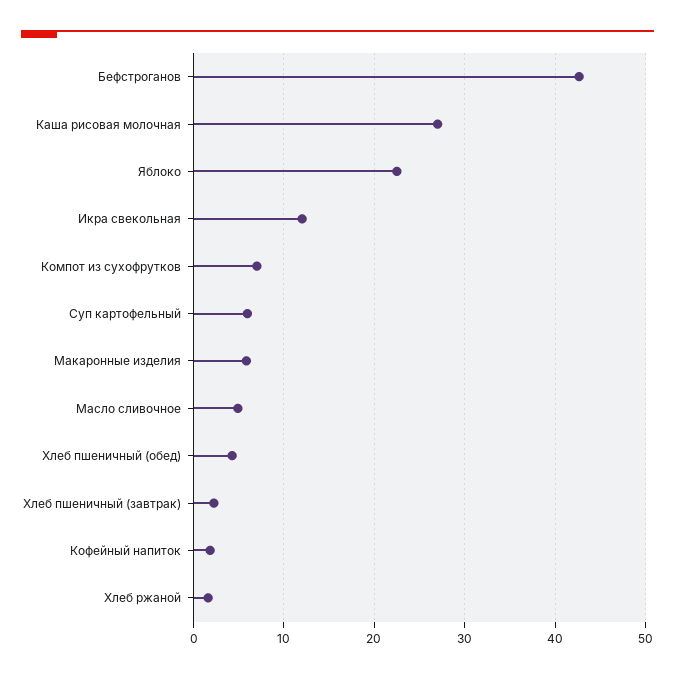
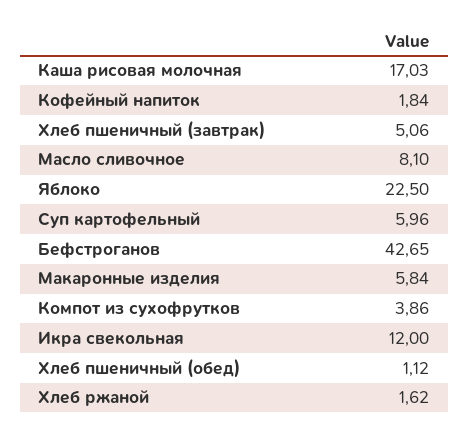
Каша рисовая молочная: 27 -> 17.03
Компот из сухофрутков: 7 -> 3.86
Масло сливочное: 5 -> 8.1
Хлеб пшеничный (обед): 4 -> 1.12
Хлеб пшеничный (завтрак): 2 -> 5.06

